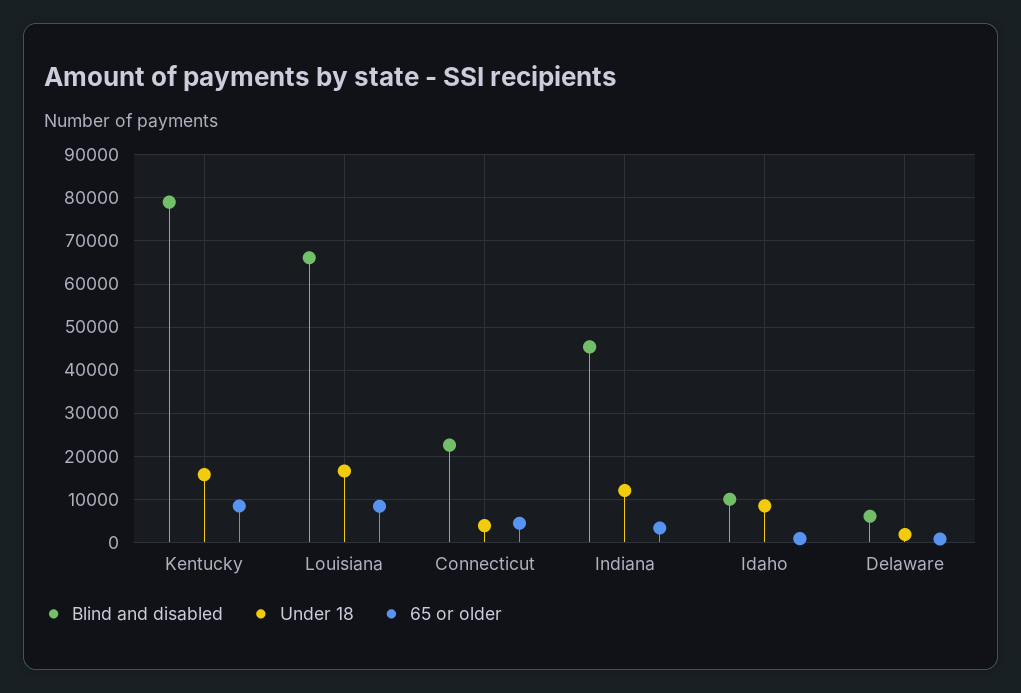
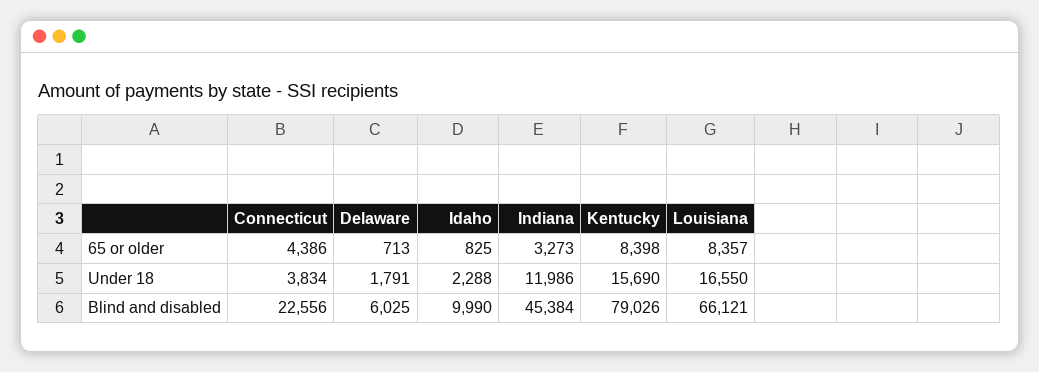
Under 18, Idaho: 8000 -> 2288

